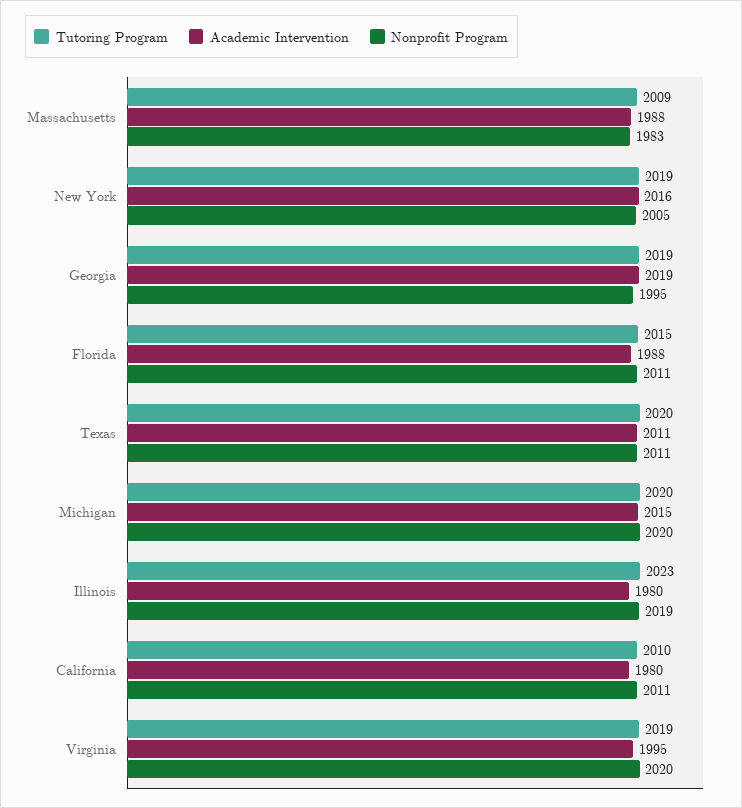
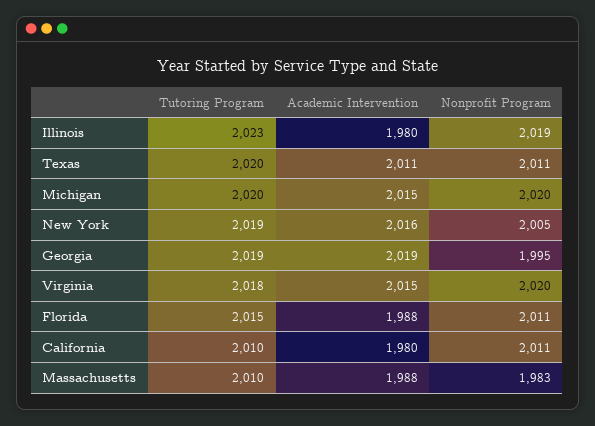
Tutoring Program, Massachusetts: 2009 -> 2010
Tutoring Program, Virginia: 2019 -> 2018
Academic Intervention, Virginia: 1995 -> 2015

